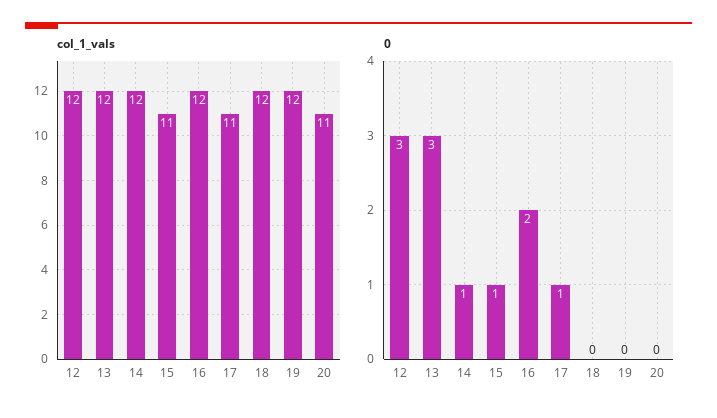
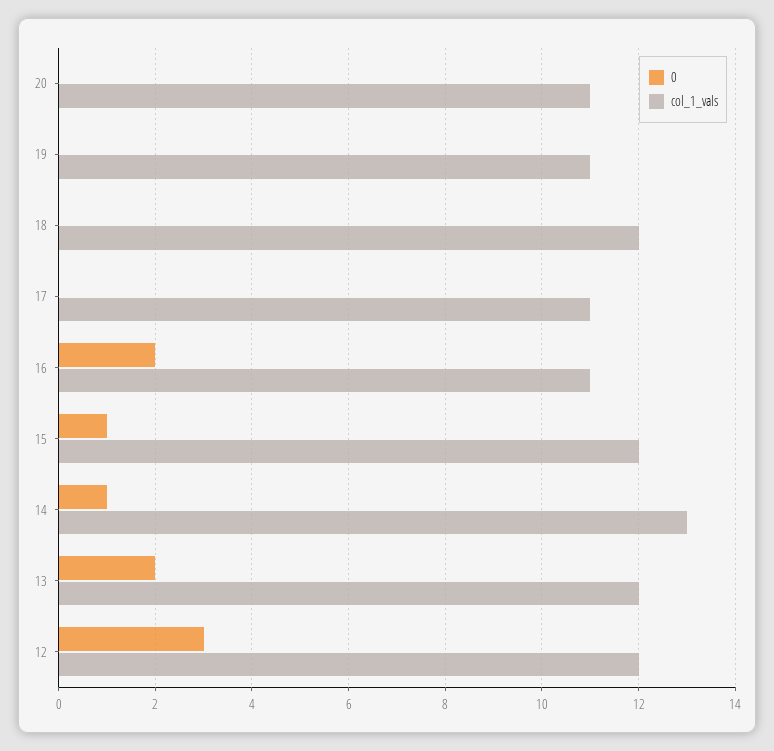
col_1_vals, 14: 12 -> 13
col_1_vals, 15: 11 -> 12
col_1_vals, 16: 12 -> 11
col_1_vals, 19: 12 -> 11
0, 13: 3 -> 2
0, 17: 1 -> 0

